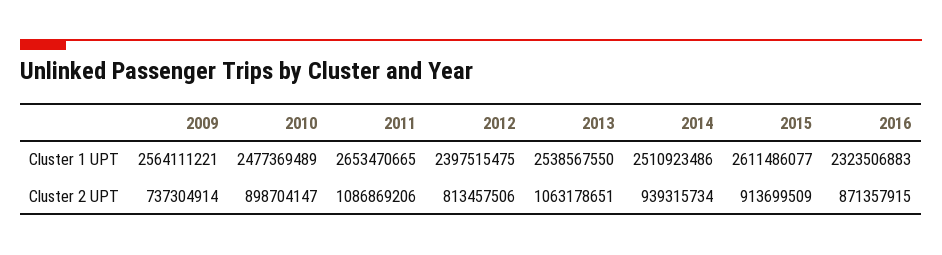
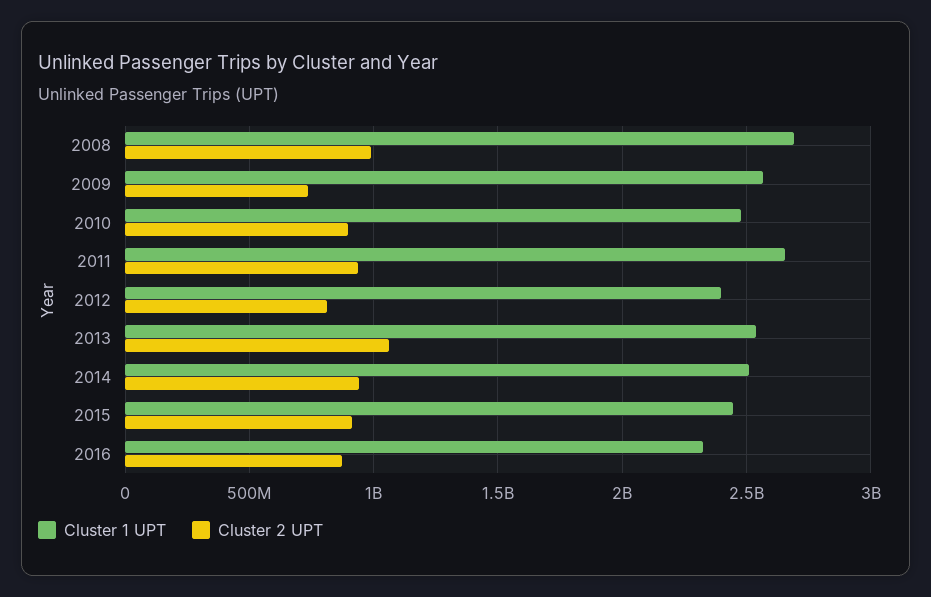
Cluster 1 UPT, 2015: 2611486077 -> 2450000000
Cluster 2 UPT, 2011: 1086869206 -> 950000000
Cluster 1 UPT, 2008: none -> 2700000000
Cluster 2 UPT, 2008: none -> 1000000000

